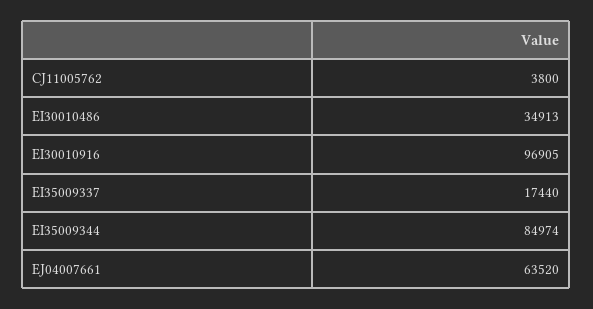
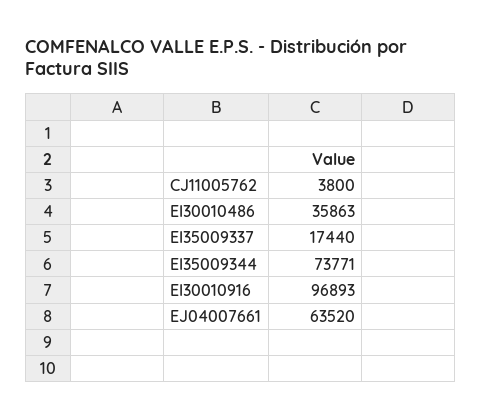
EI30010486: 34913 -> 35863
EI30010916: 96905 -> 96893
EI35009344: 84974 -> 73771

